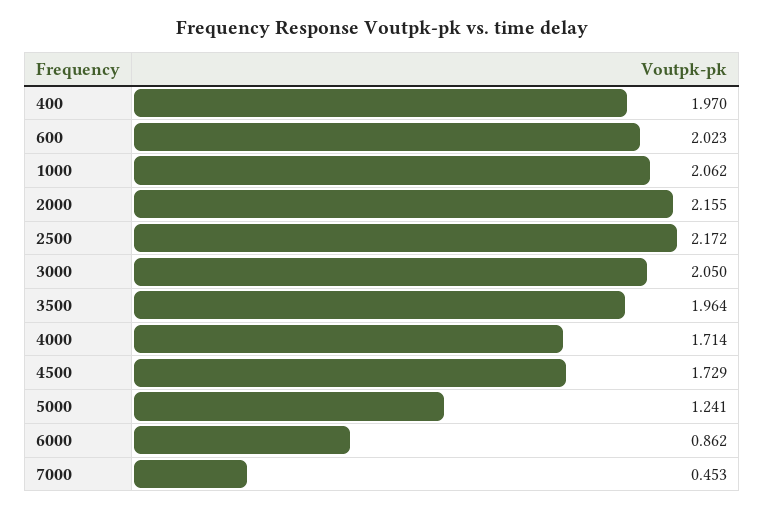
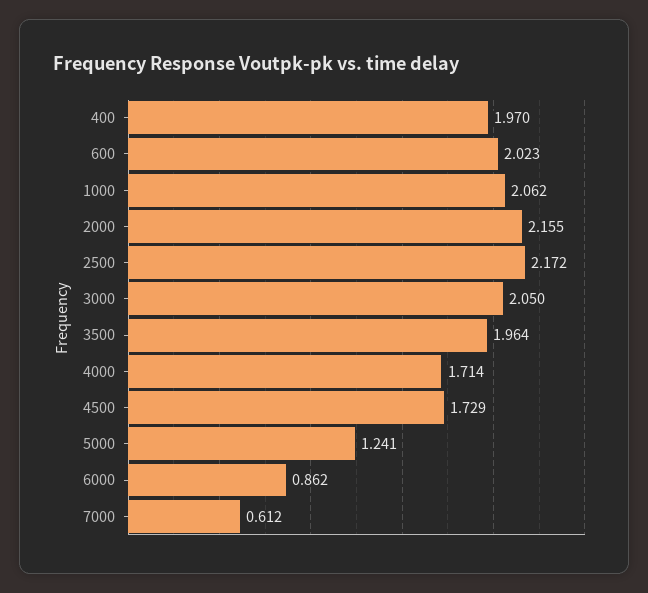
7000: 0.453 -> 0.612

